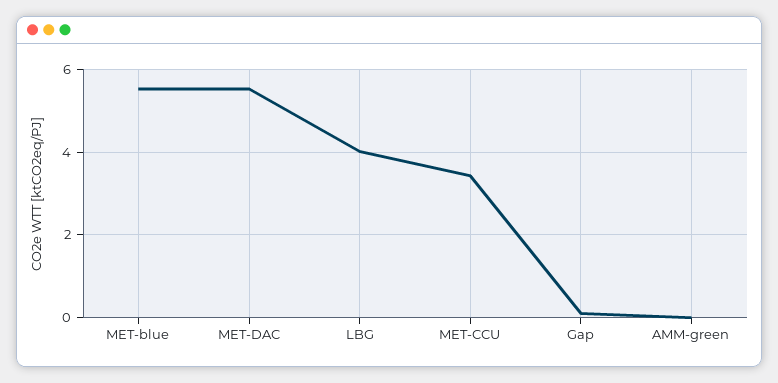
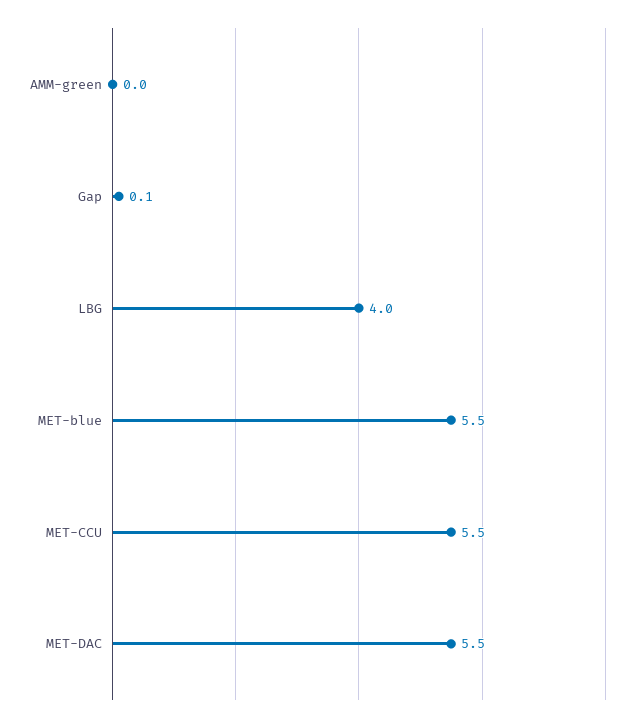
MET-CCU: 3.4 -> 5.5

